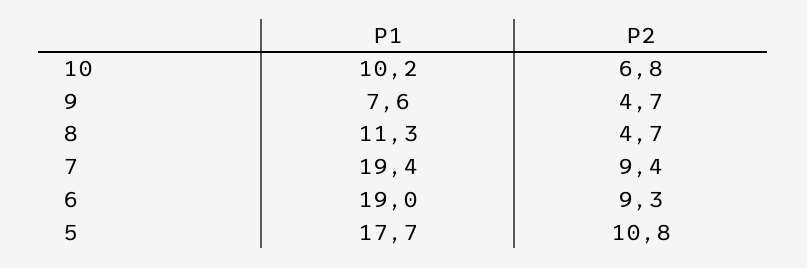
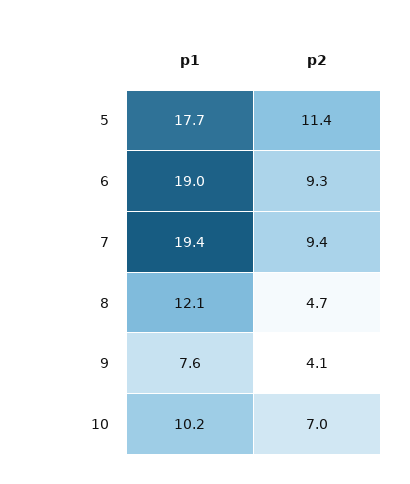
P2, 10: 6.8 -> 7
P2, 9: 4.7 -> 4.1
P1, 8: 11.3 -> 12.1
P2, 5: 10.8 -> 11.4

